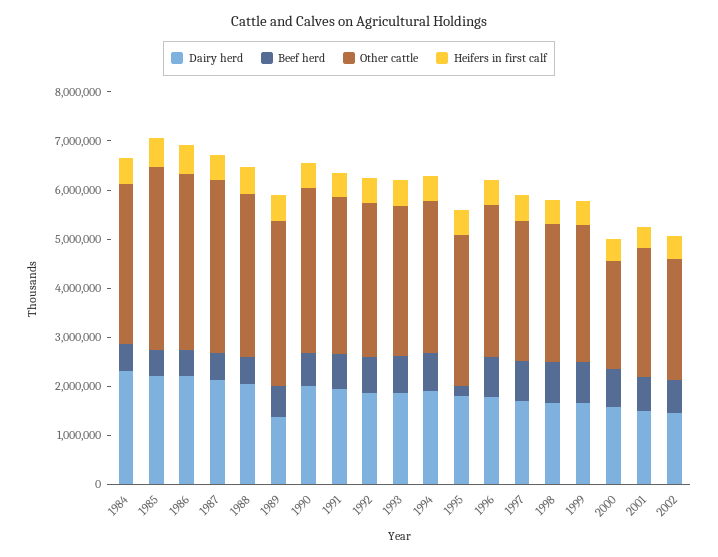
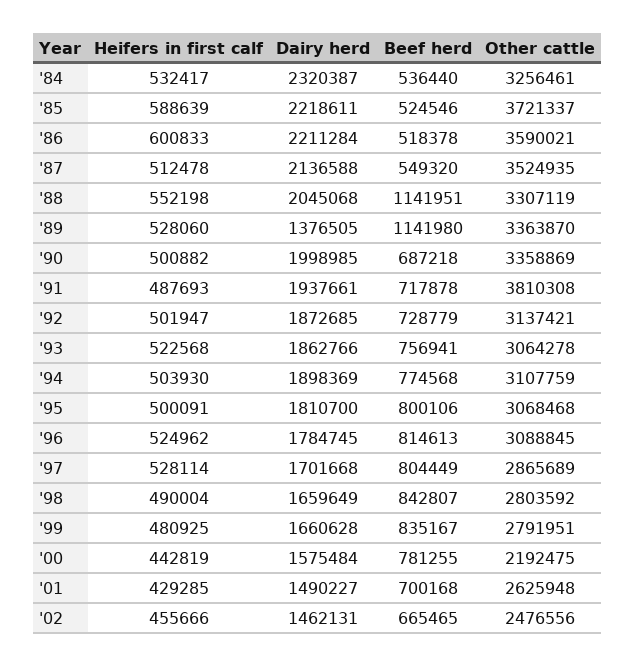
Beef herd, 1988: 600000 -> 1141951
Beef herd, 1989: 600000 -> 1141980
Other cattle, 1991: 3200000 -> 3810308
Beef herd, 1995: 200000 -> 800106

